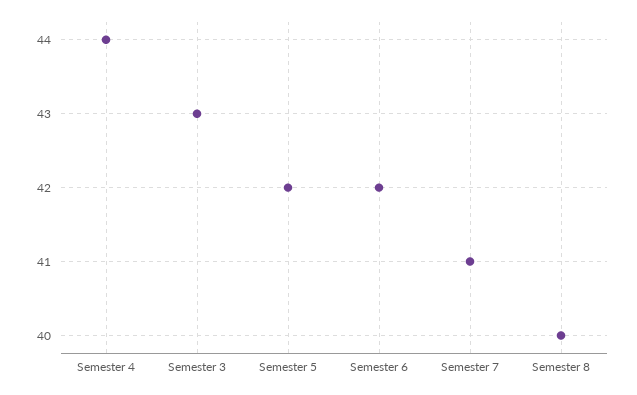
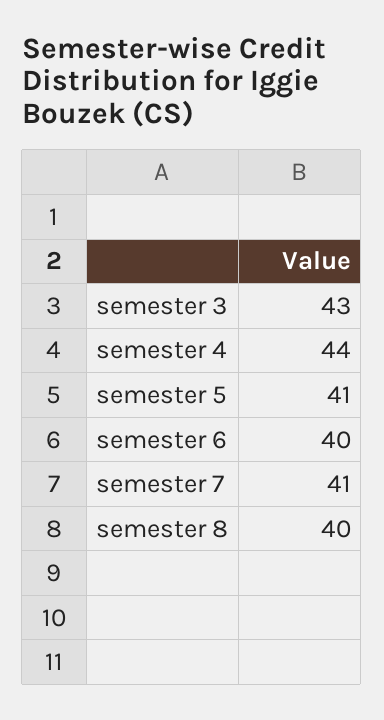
Semester 5: 42 -> 41
Semester 6: 42 -> 40

